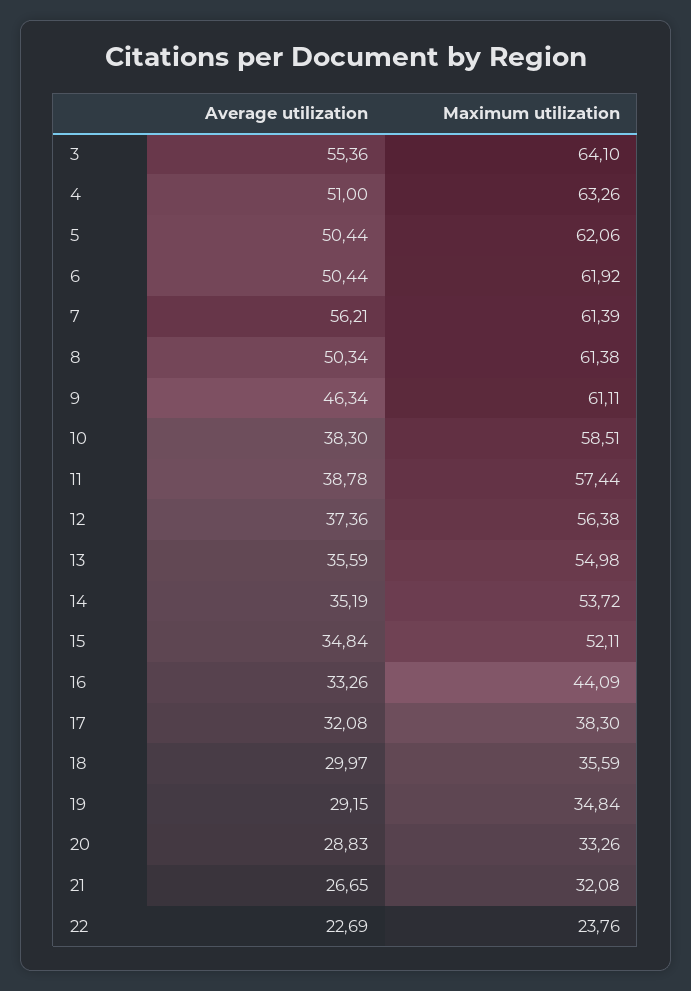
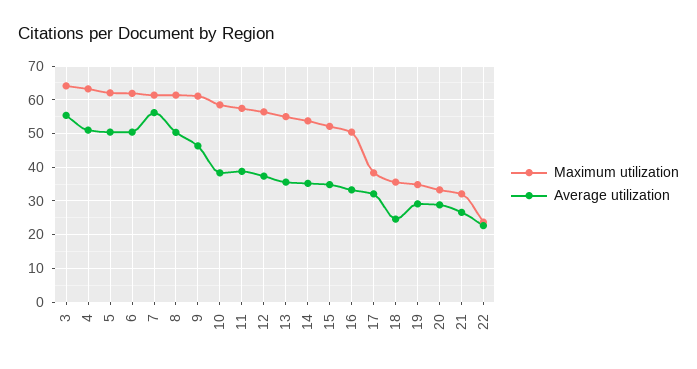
Maximum utilization, 16: 44.09 -> 50
Average utilization, 18: 29.97 -> 24

